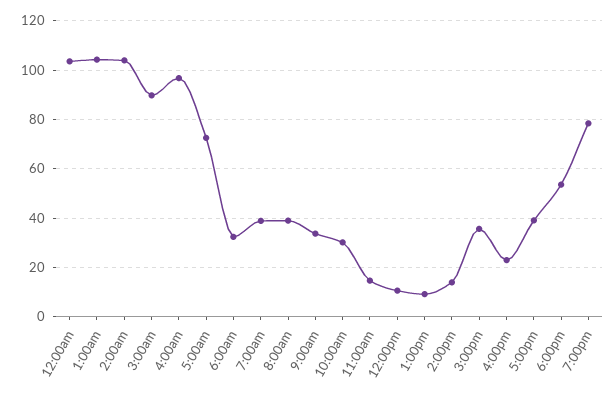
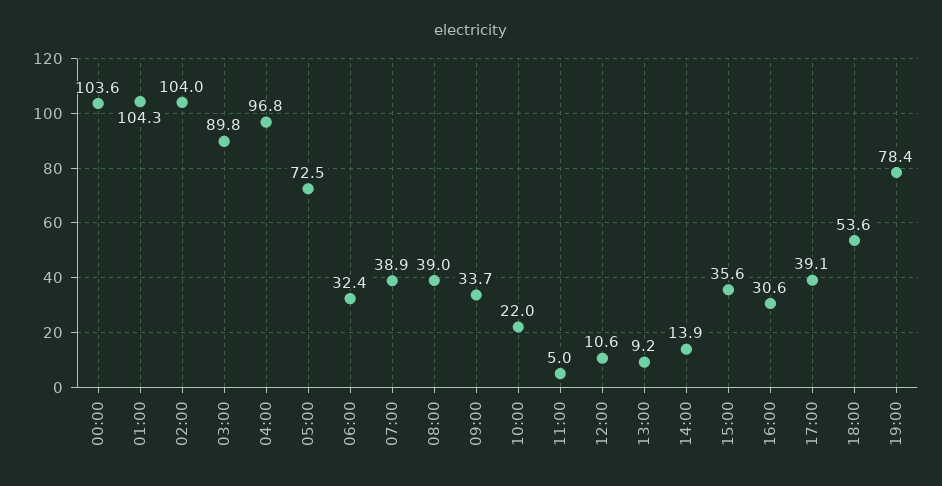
10:00am: 30 -> 22
11:00am: 15 -> 5
4:00pm: 22.5 -> 30.6

